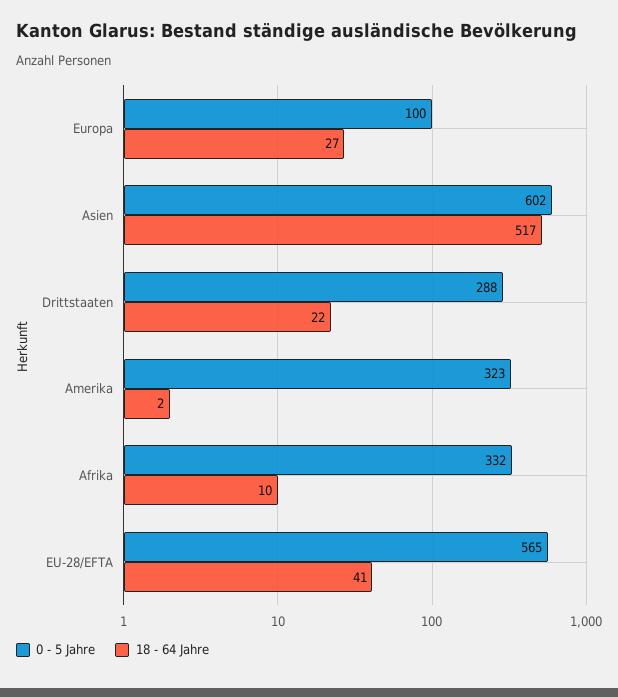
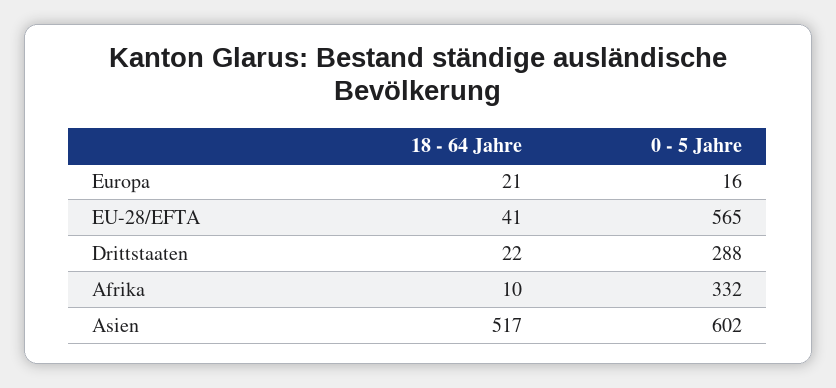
0 - 5 Jahre, Europa: 100 -> 16
18 - 64 Jahre, Europa: 27 -> 21
0 - 5 Jahre, Amerika: 323 -> none
18 - 64 Jahre, Amerika: 2 -> none

